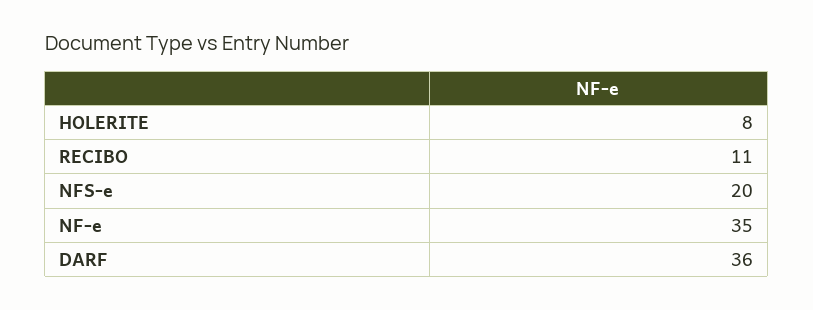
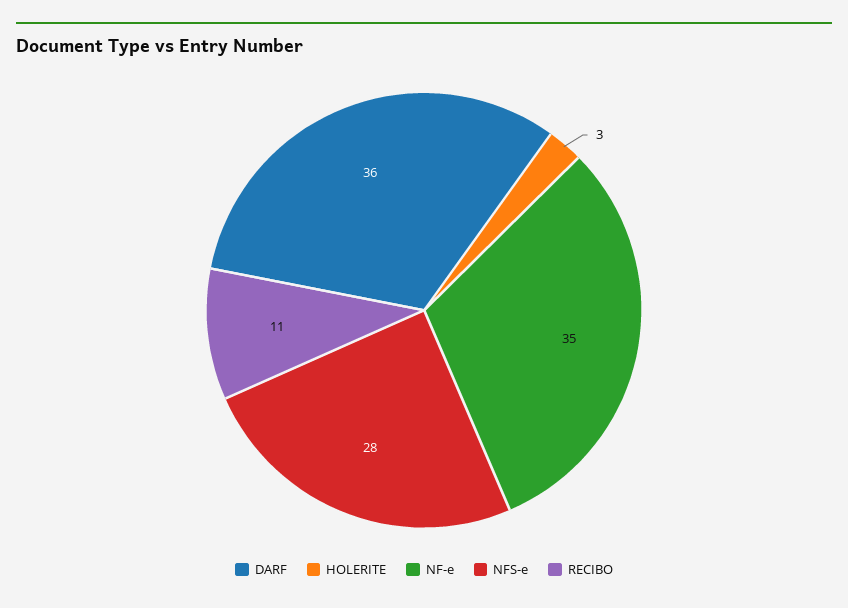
HOLERITE: 8 -> 3
NFS-e: 20 -> 28

